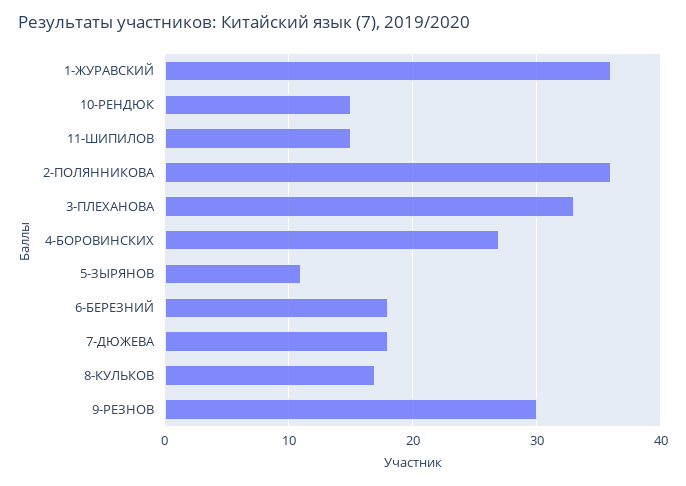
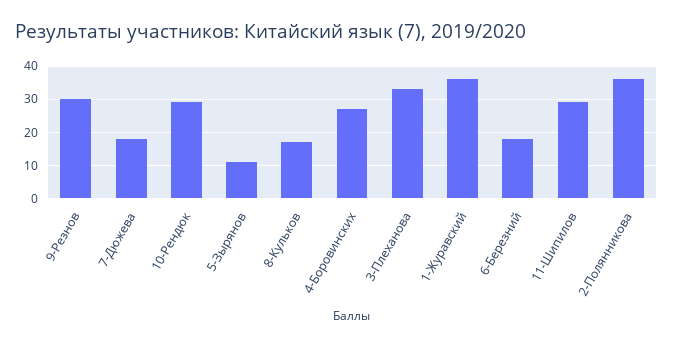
10-РЕНДЮК: 15 -> 30
11-ШИПИЛОВ: 15 -> 30

